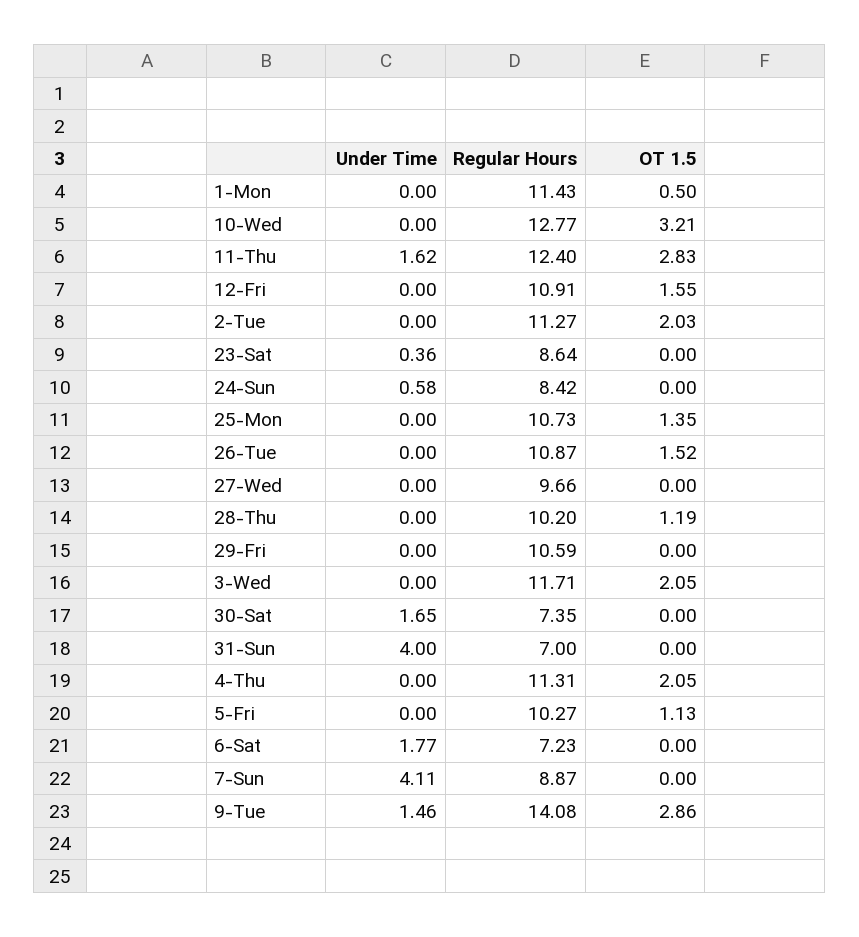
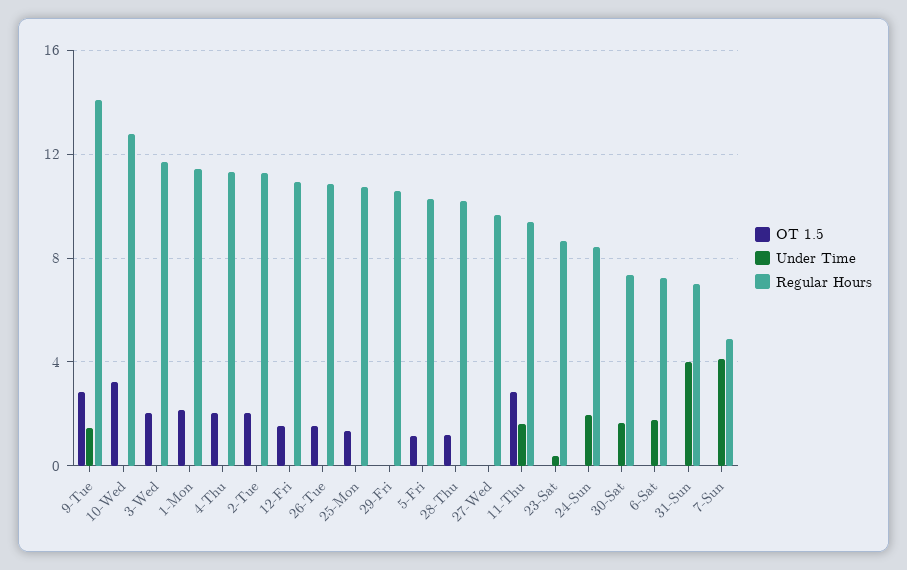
OT 1.5, 1-Mon: 0.5 -> 2
Regular Hours, 11-Thu: 12.4 -> 9.5
Under Time, 24-Sun: 0.58 -> 2
Regular Hours, 7-Sun: 8.87 -> 5

